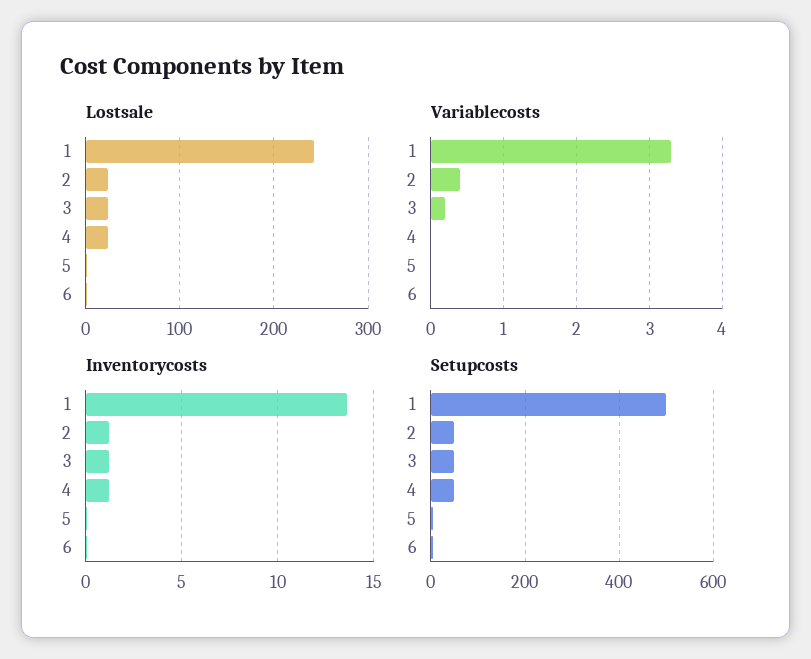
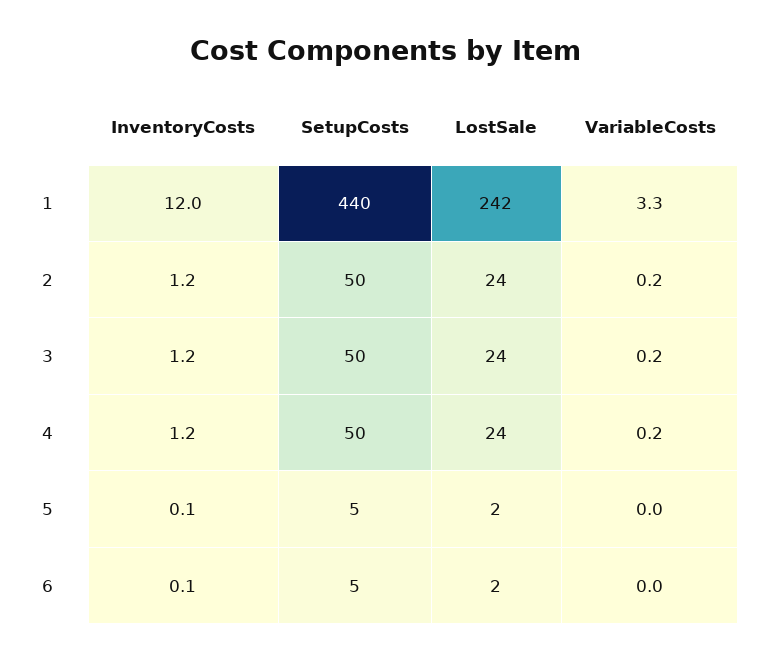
Variablecosts, 2: 0.4 -> 0.2
Variablecosts, 4: 0 -> 0.2
Inventorycosts, 1: 13.5 -> 12
Setupcosts, 1: 500 -> 440

